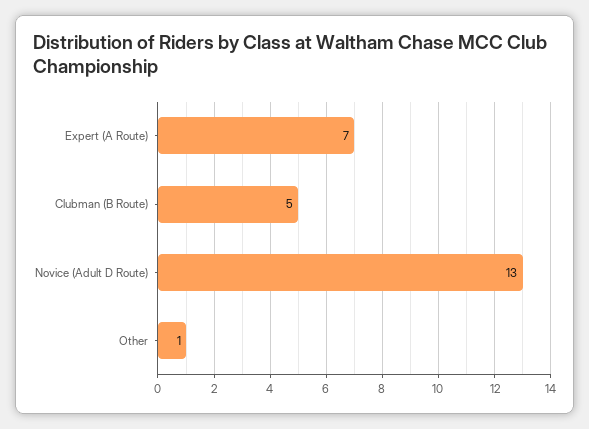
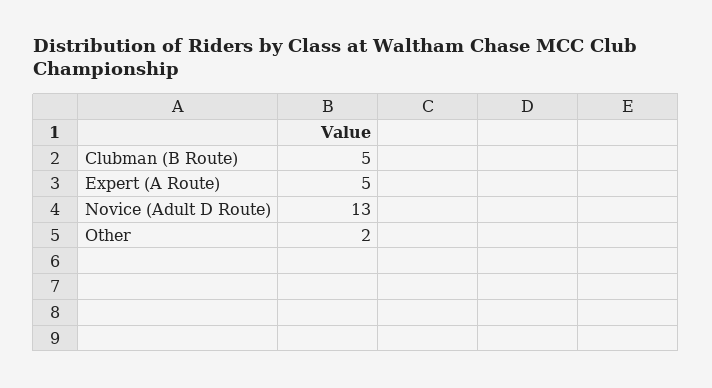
Expert (A Route): 7 -> 5
Other: 1 -> 2

